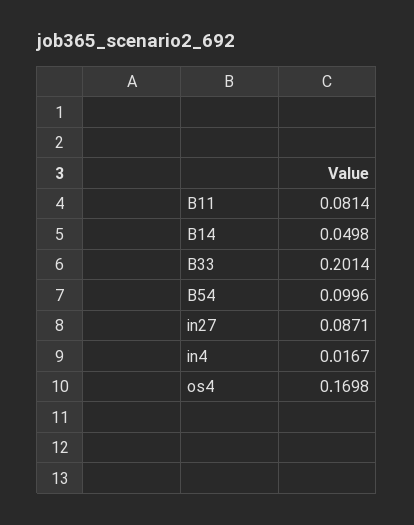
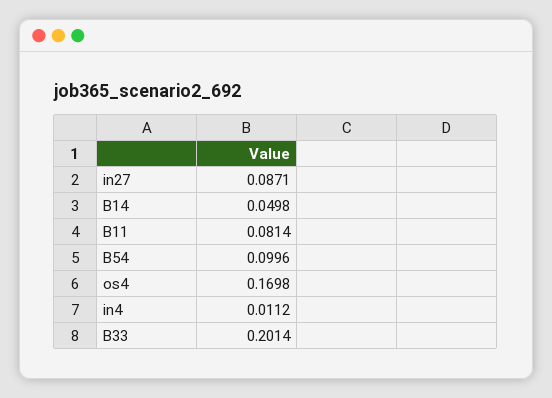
in4: 0.0167 -> 0.0112

